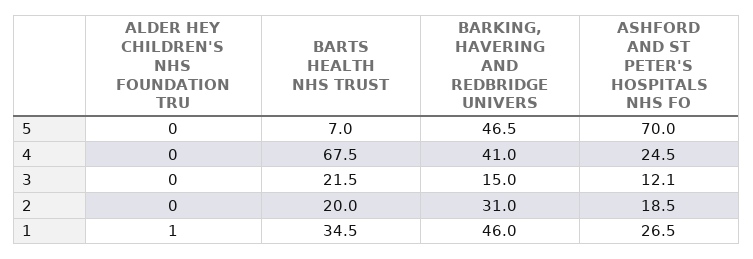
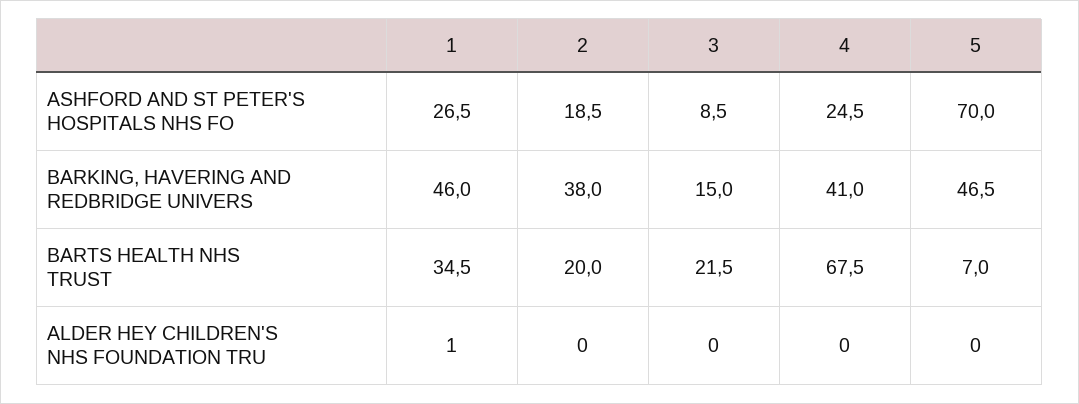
ASHFORD AND ST PETER'S HOSPITALS NHS FO, 3: 12.1 -> 8.5
BARKING, HAVERING AND REDBRIDGE UNIVERS, 2: 31 -> 38

